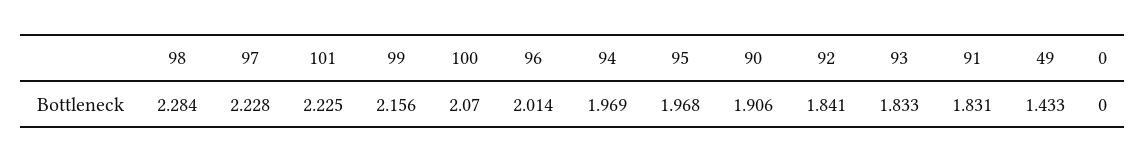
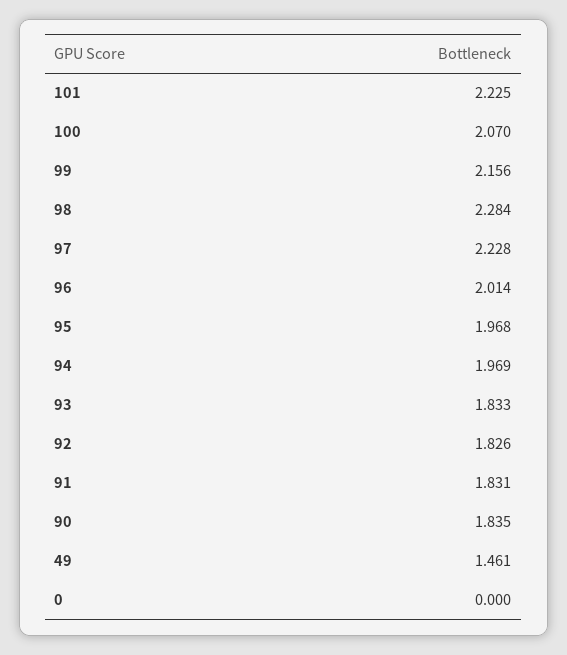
90: 1.906 -> 1.835
92: 1.841 -> 1.826
49: 1.433 -> 1.461

